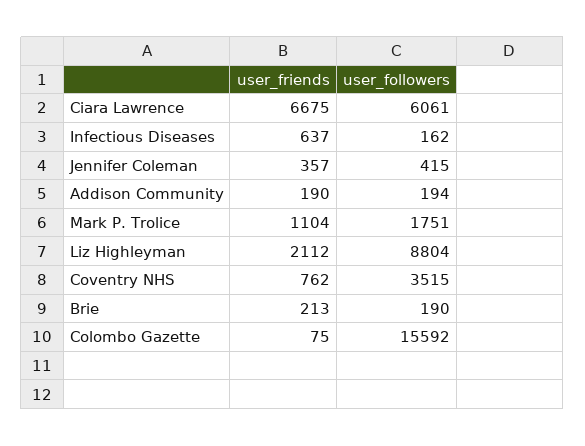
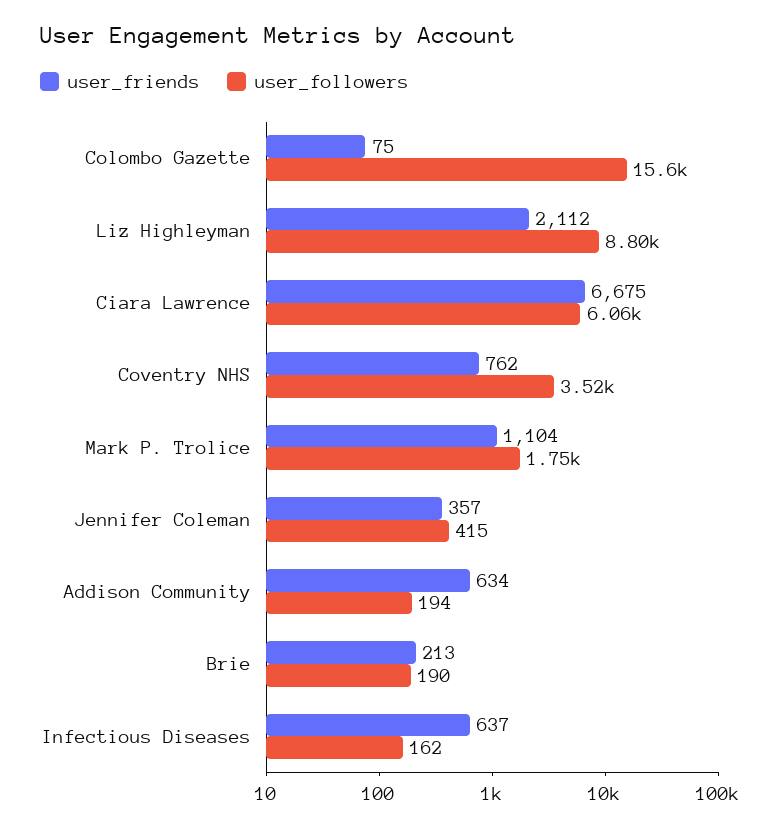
user_friends, Addison Community: 190 -> 634

